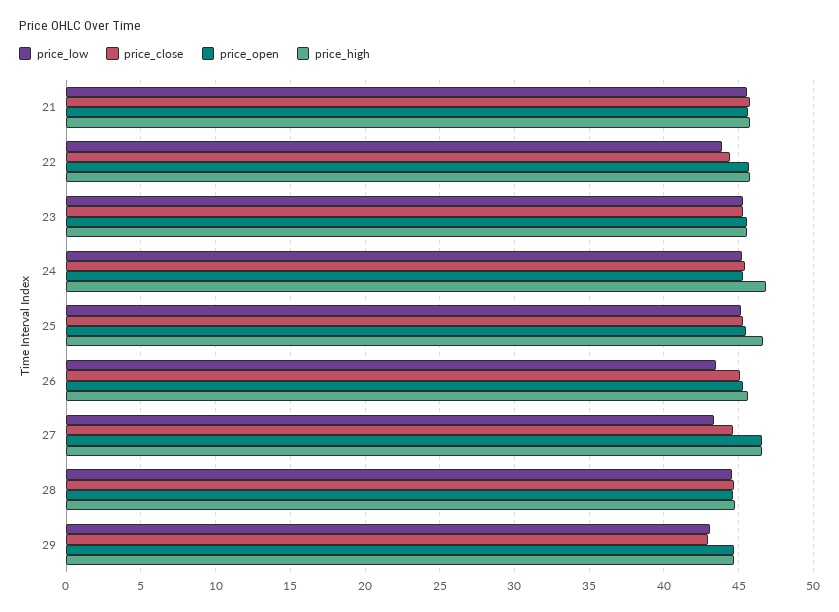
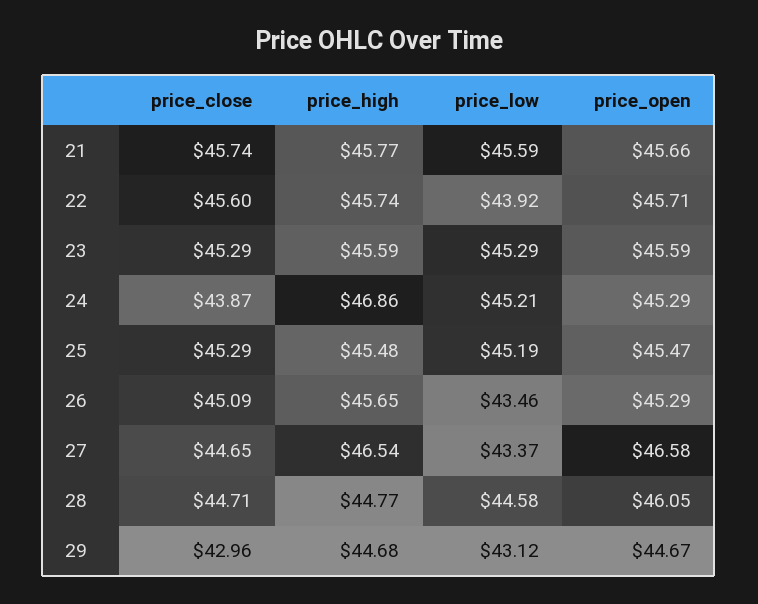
price_close, 22: 44.5 -> 45.6
price_close, 24: 45.5 -> 43.87
price_high, 25: 46.5 -> 45.48
price_open, 28: 44.5 -> 46.05

